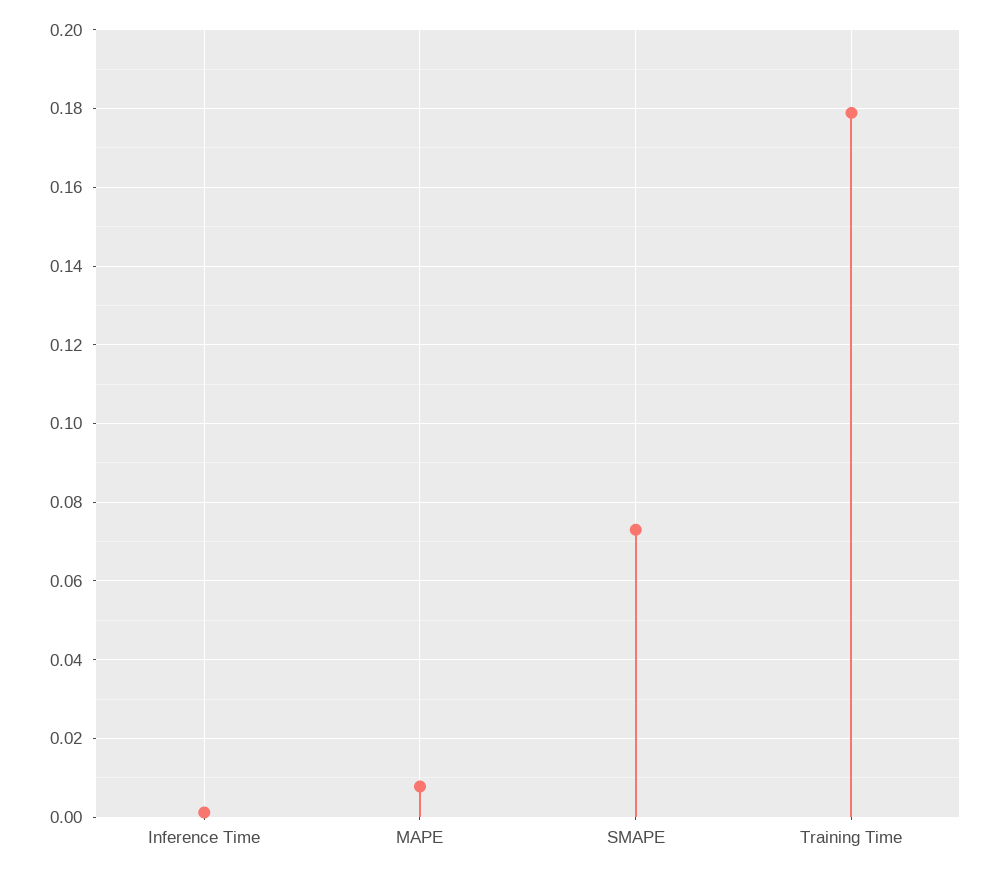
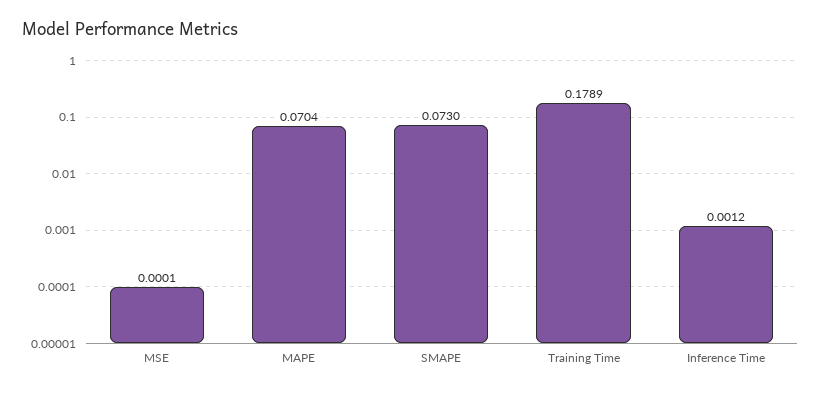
MAPE: 0.008 -> 0.0704
MSE: none -> 0.0001

